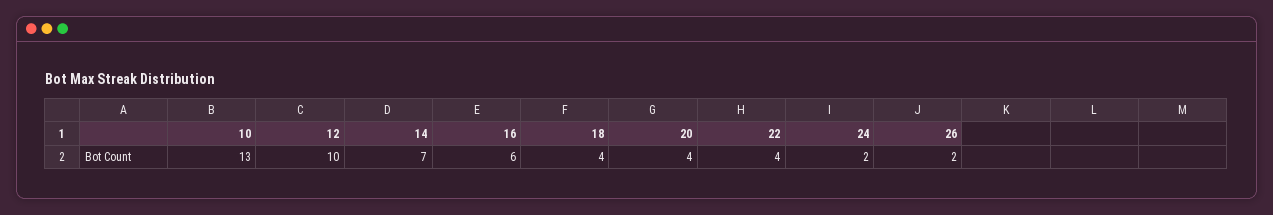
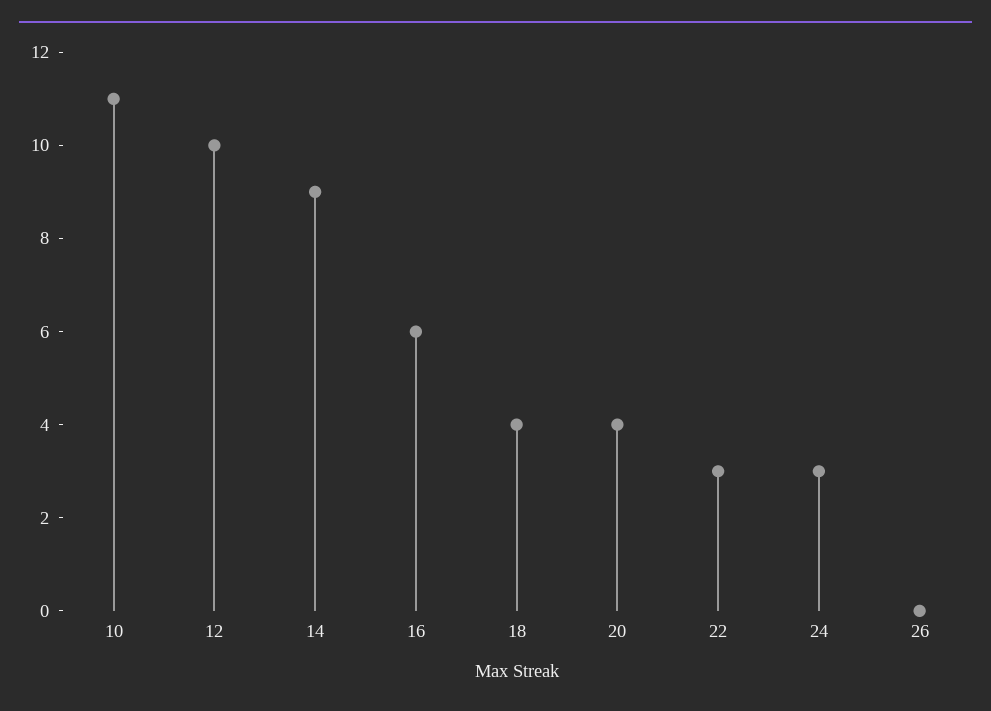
10: 13 -> 11
14: 7 -> 9
22: 4 -> 3
24: 2 -> 3
26: 2 -> 0

